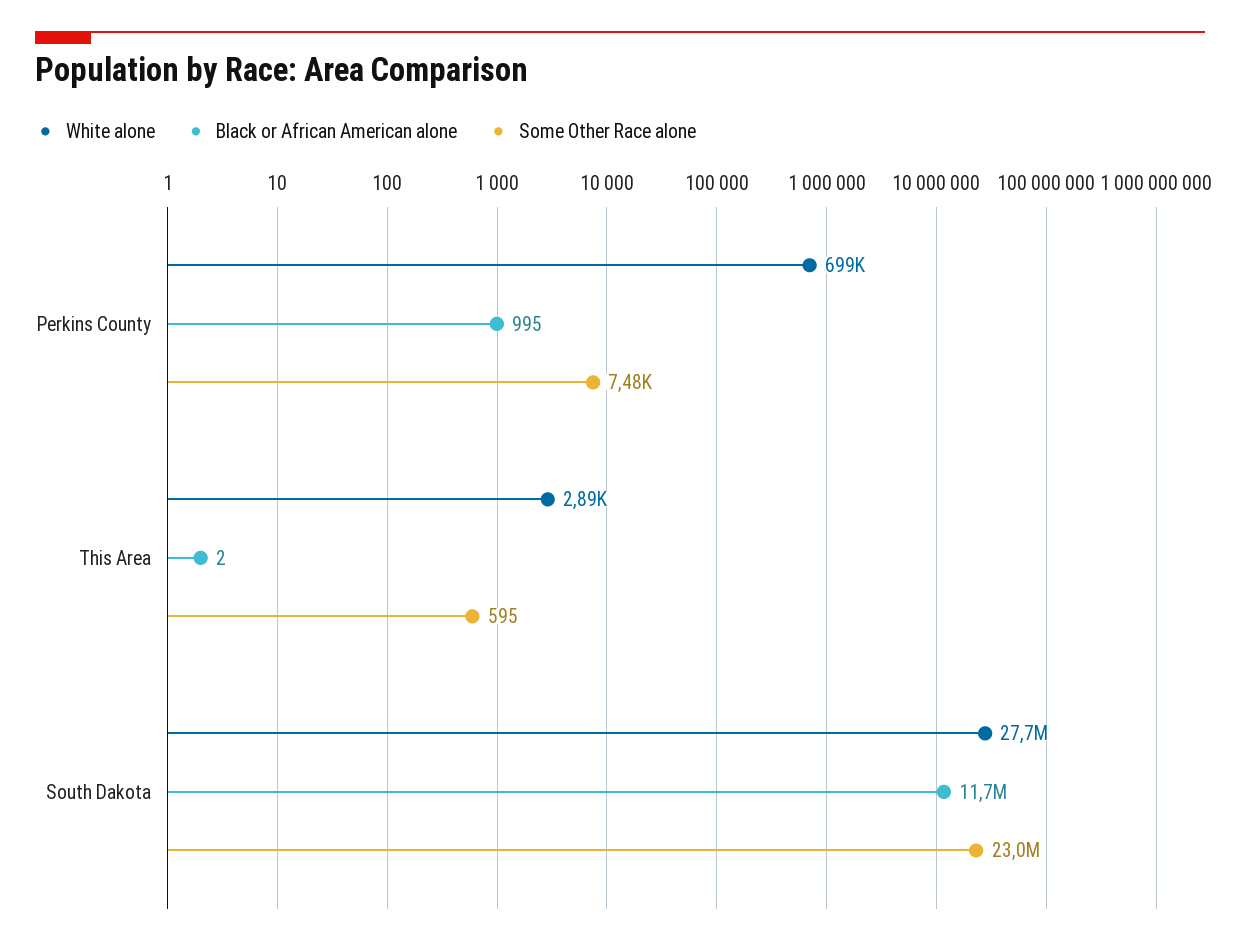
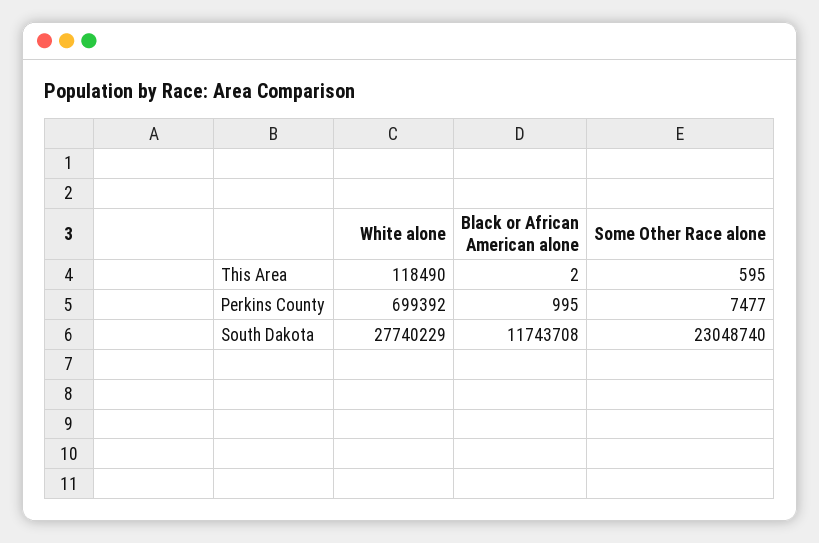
White alone, This Area: 2890 -> 118490

